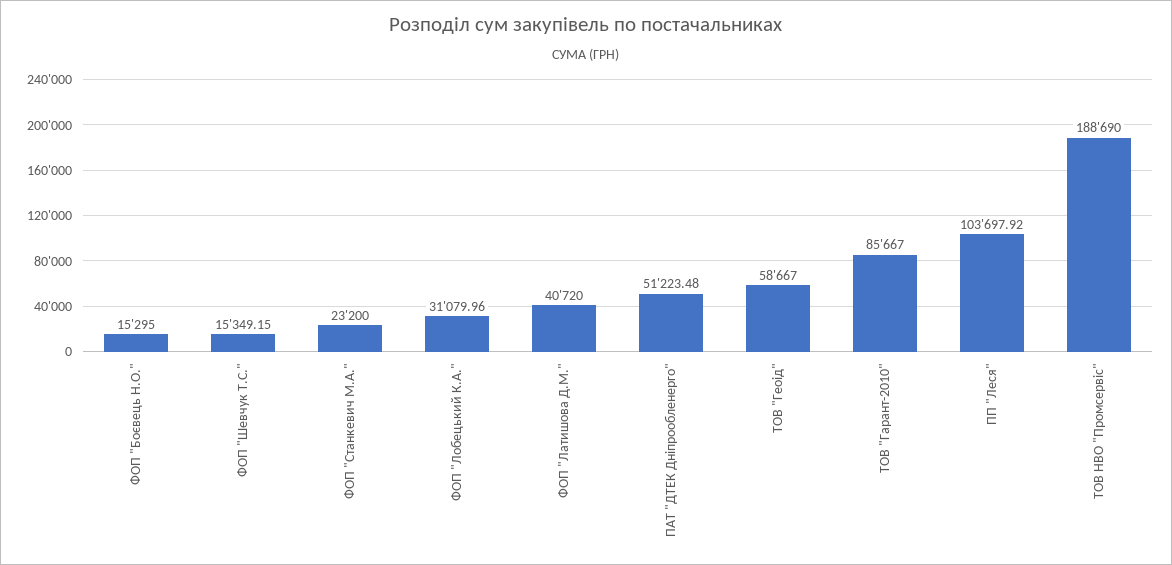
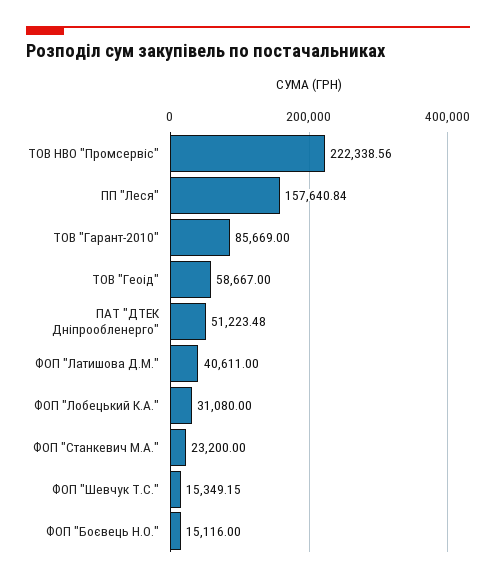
ФОП "Боєвець Н.О.": 15295 -> 15116
ФОП "Лобецький К.А.": 31079.96 -> 31080
ФОП "Латишова Д.М.": 40720 -> 40611
ТОВ "Гарант-2010": 85667 -> 85669
ПП "Леся": 103697.92 -> 157640.84
ТОВ НВО "Промсервіс": 188690 -> 222338.56

